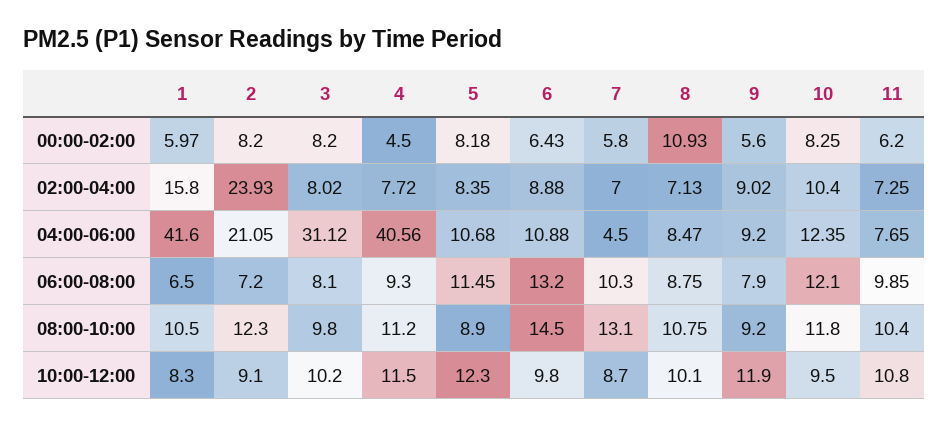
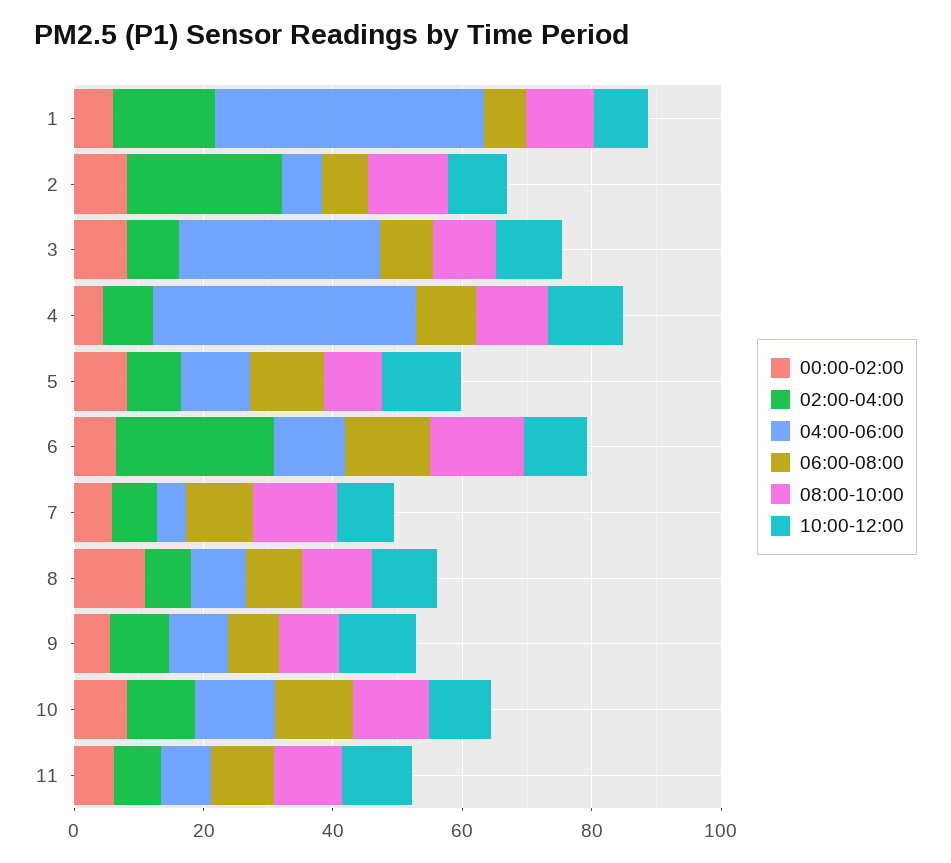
02:00-04:00, 6: 8.88 -> 25
04:00-06:00, 2: 21.05 -> 5

